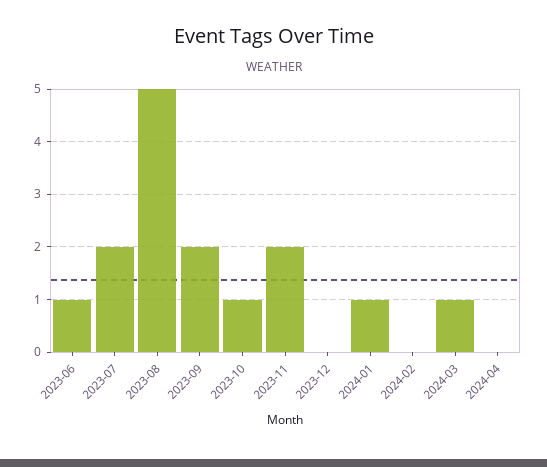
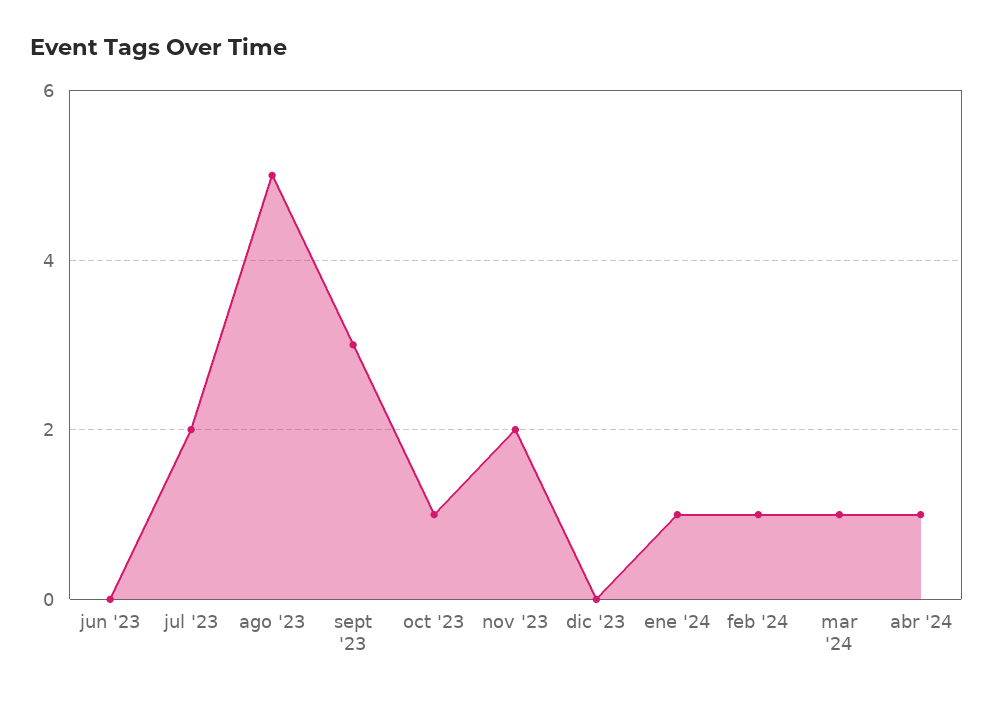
2023-06: 1 -> 0
2023-09: 2 -> 3
2024-02: 0 -> 1
2024-04: 0 -> 1

